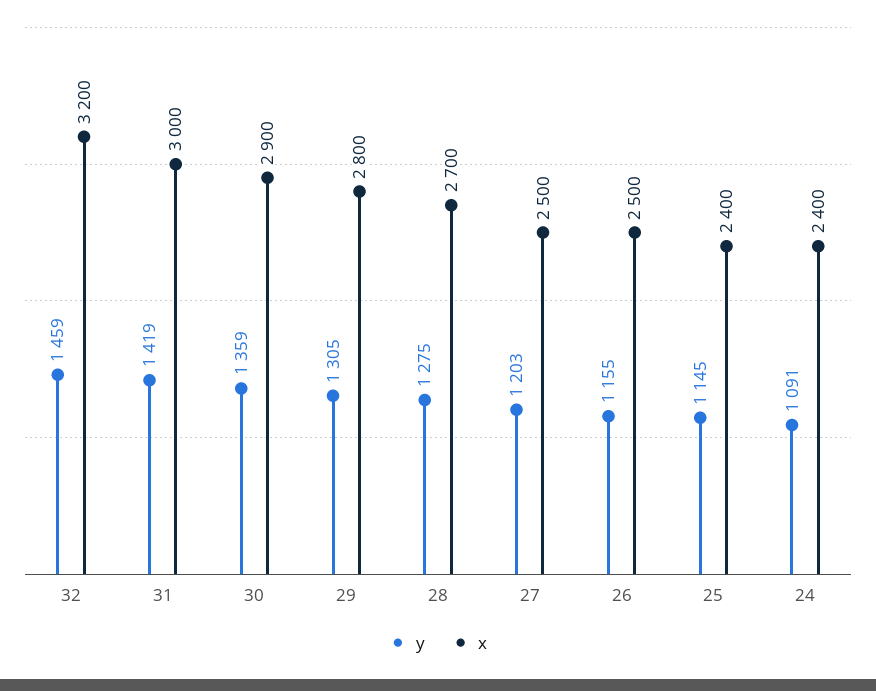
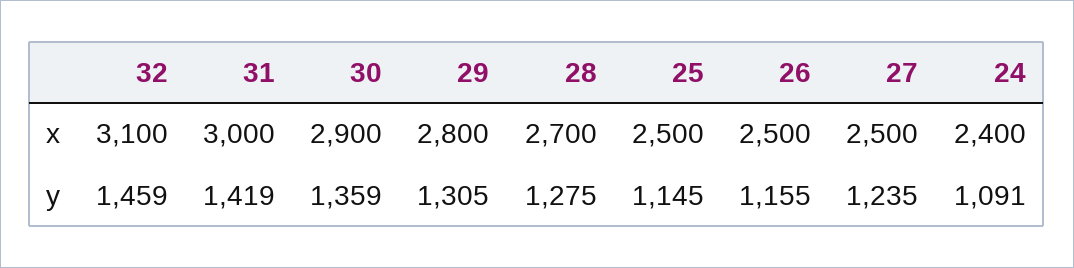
x, 32: 3200 -> 3100
y, 27: 1203 -> 1235
x, 25: 2400 -> 2500

